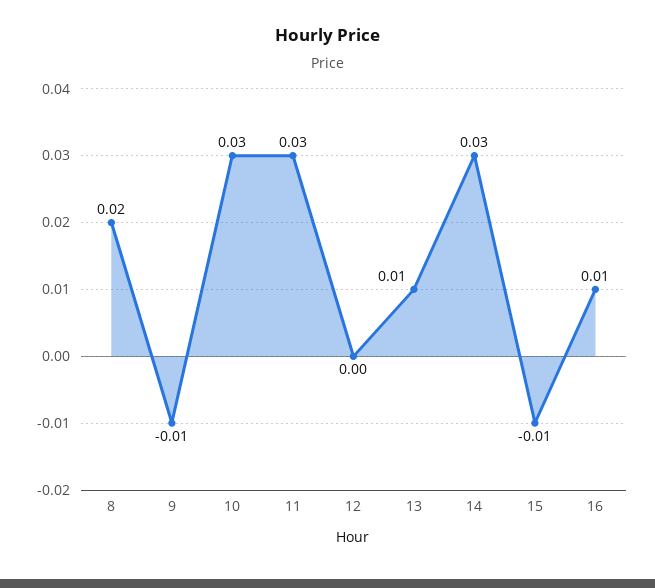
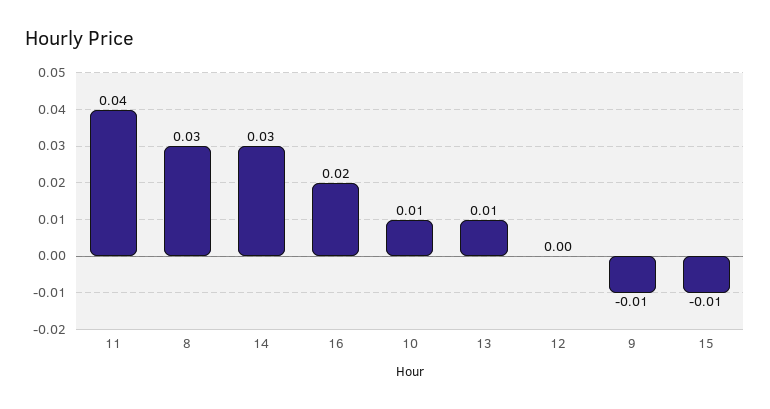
8: 0.02 -> 0.03
10: 0.03 -> 0.01
11: 0.03 -> 0.04
16: 0.01 -> 0.02

